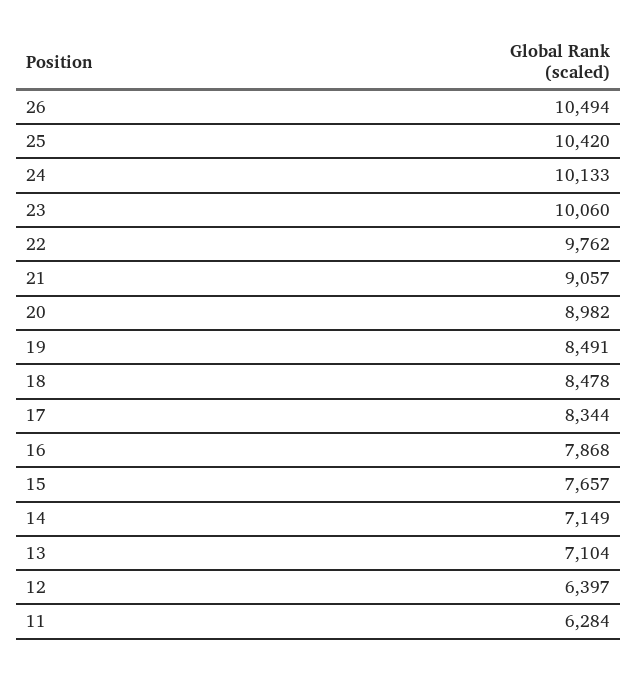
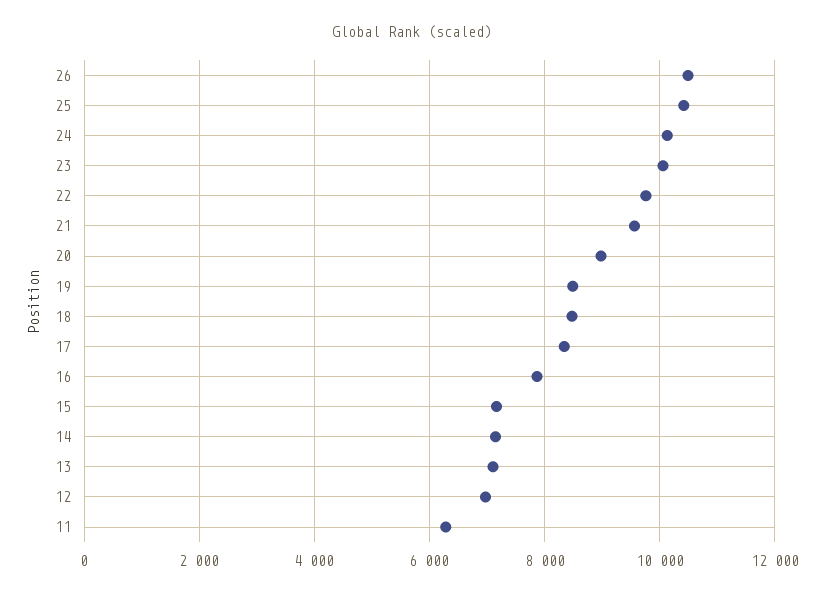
21: 9057 -> 9600
15: 7657 -> 7200
12: 6397 -> 7000

